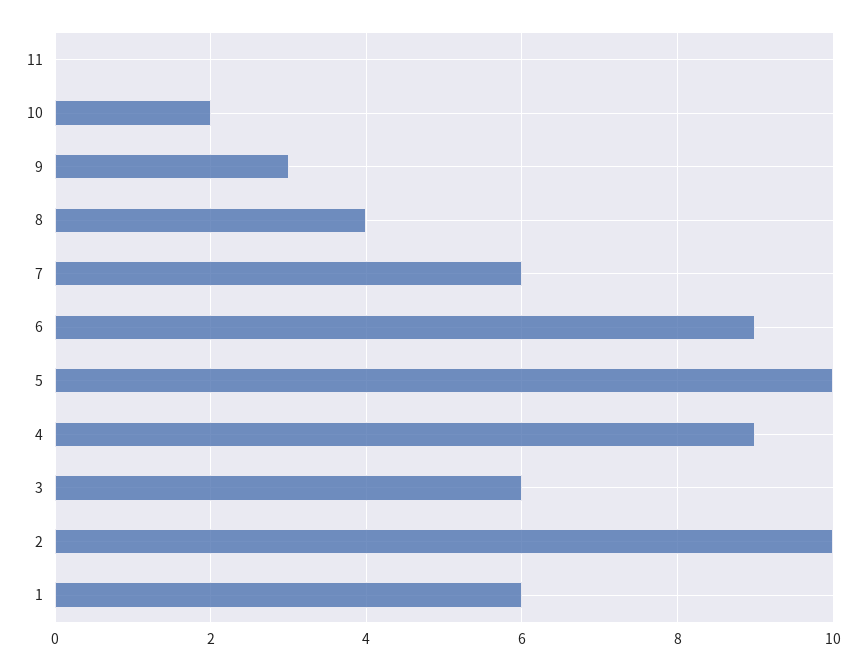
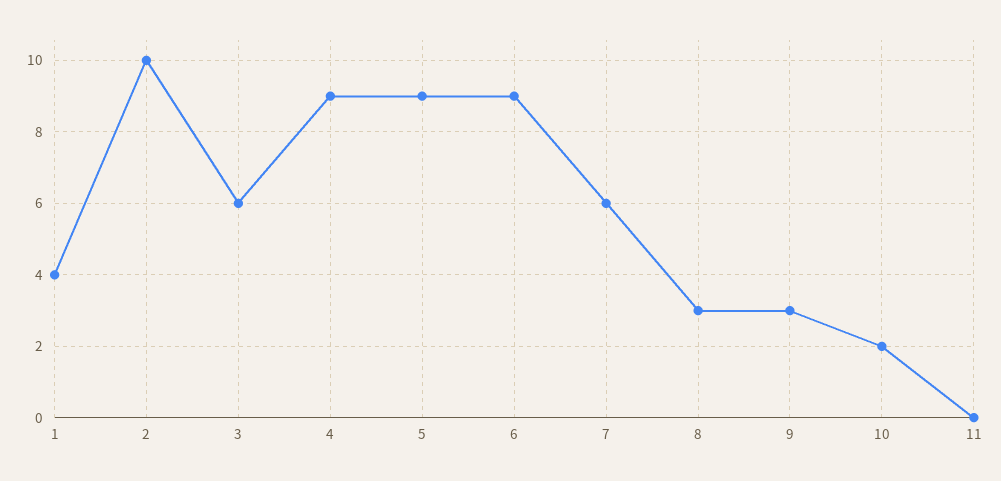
8: 4 -> 3
5: 10 -> 9
1: 6 -> 4

